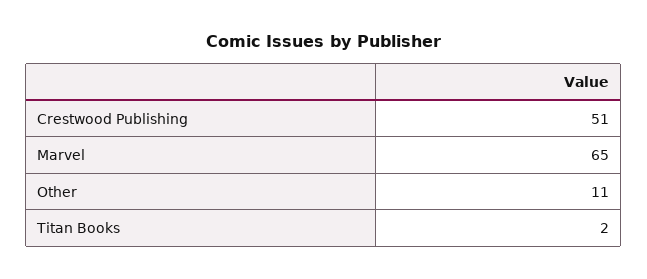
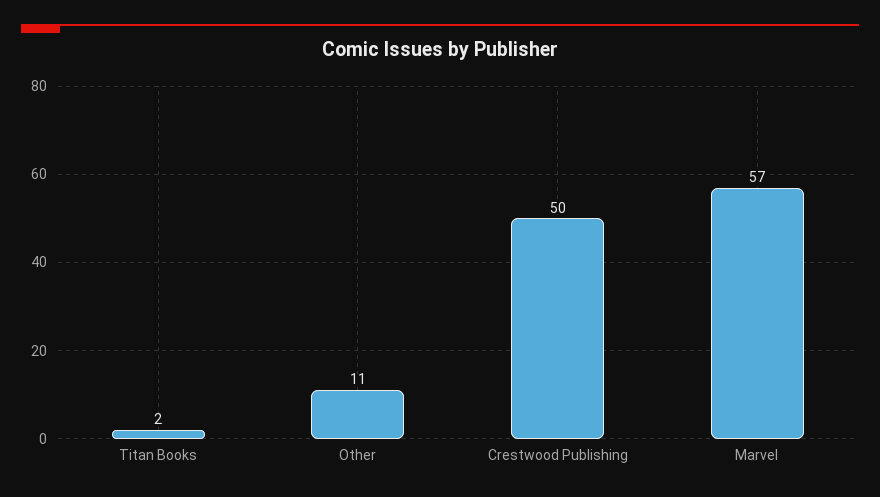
Crestwood Publishing: 51 -> 50
Marvel: 65 -> 57

